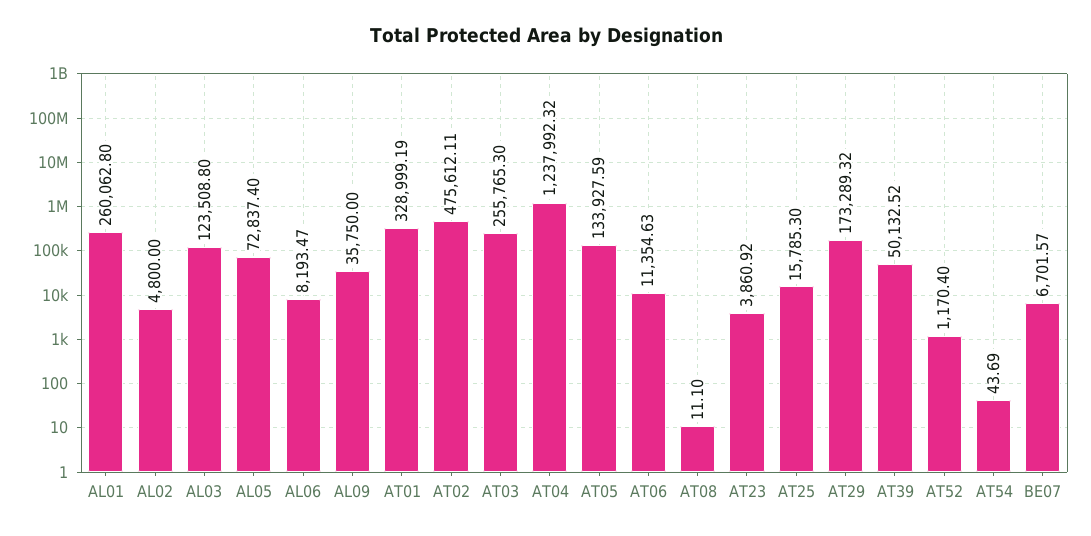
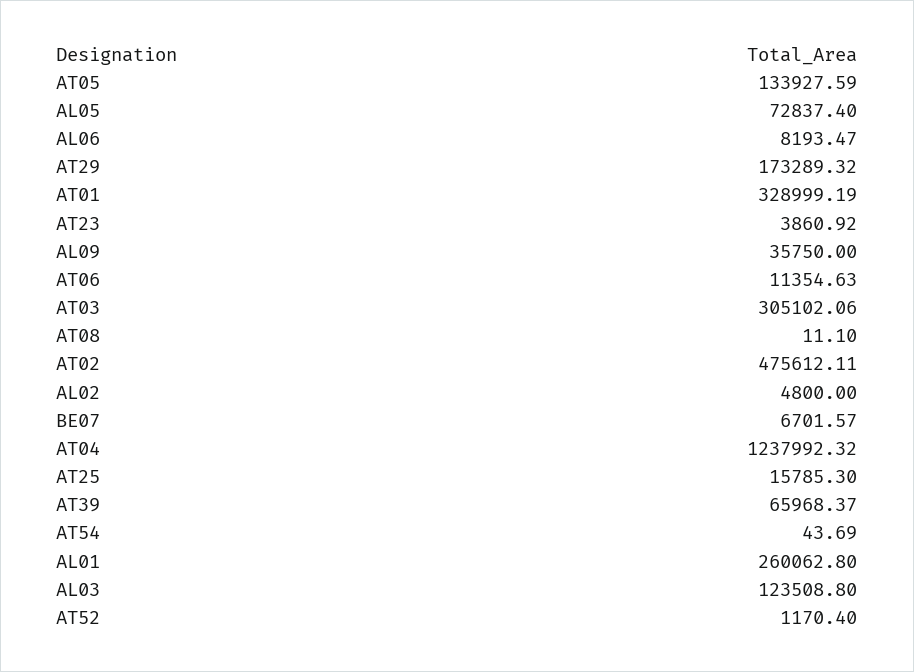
AT03: 255765.3 -> 305102.06
AT39: 50132.52 -> 65968.37

